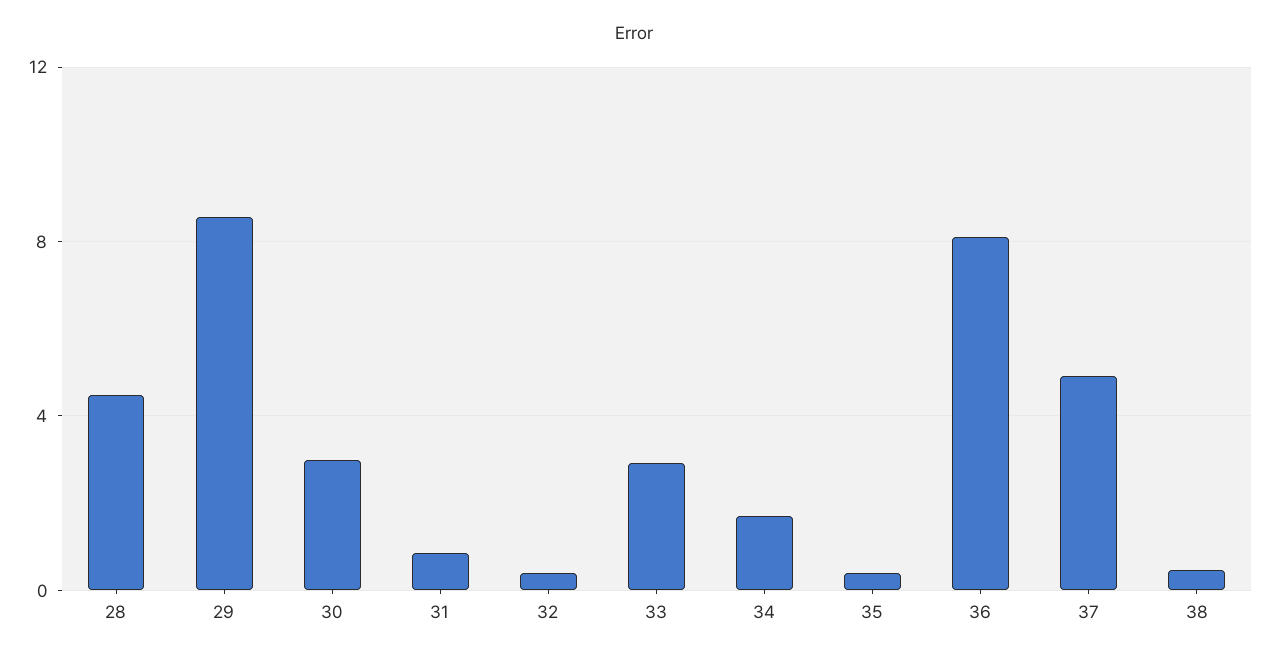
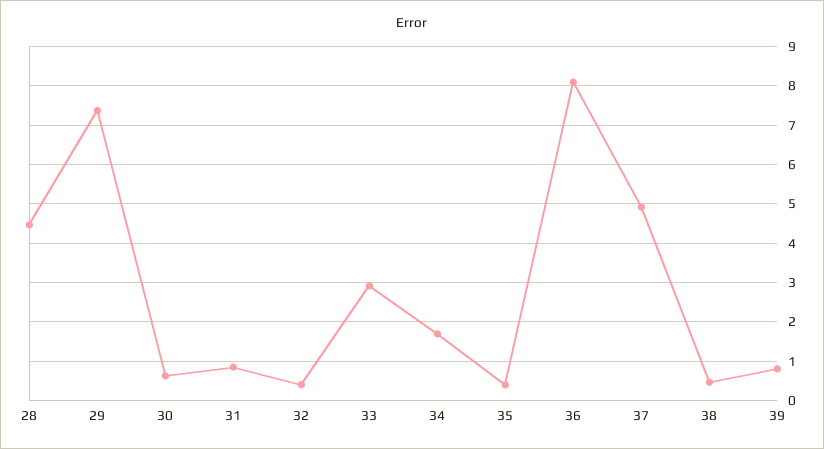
29: 8.5 -> 7.4
30: 3 -> 0.6
39: none -> 0.8

